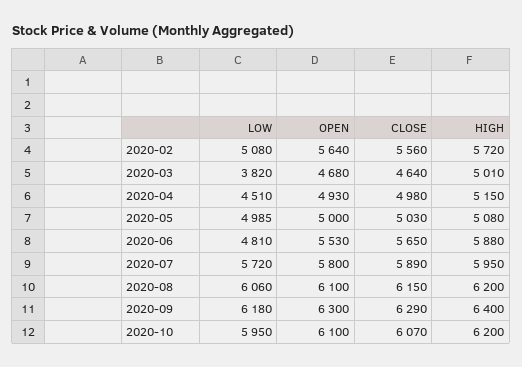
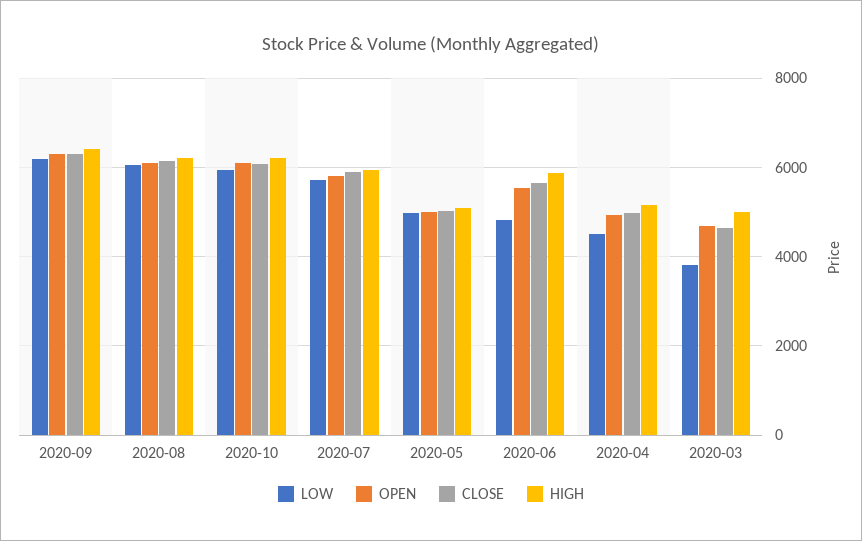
LOW, 2020-02: 5080 -> none
OPEN, 2020-02: 5640 -> none
CLOSE, 2020-02: 5560 -> none
HIGH, 2020-02: 5720 -> none

